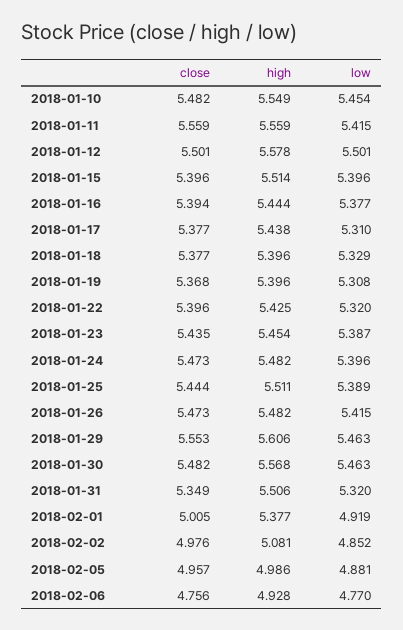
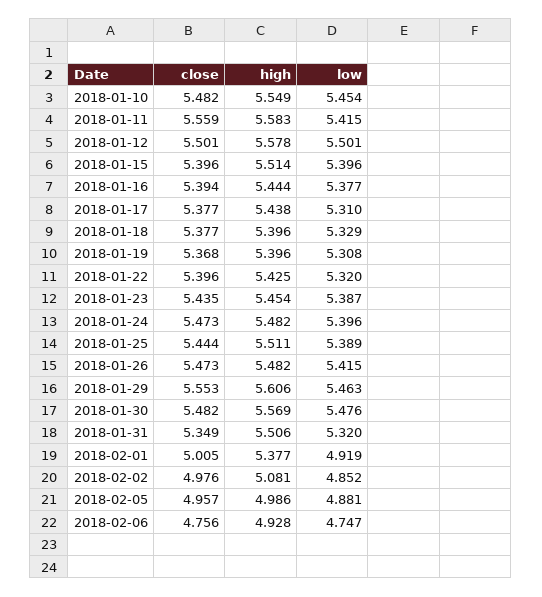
high, 2018-01-11: 5.559 -> 5.583
high, 2018-01-30: 5.568 -> 5.569
low, 2018-01-30: 5.463 -> 5.476
low, 2018-02-06: 4.77 -> 4.747

